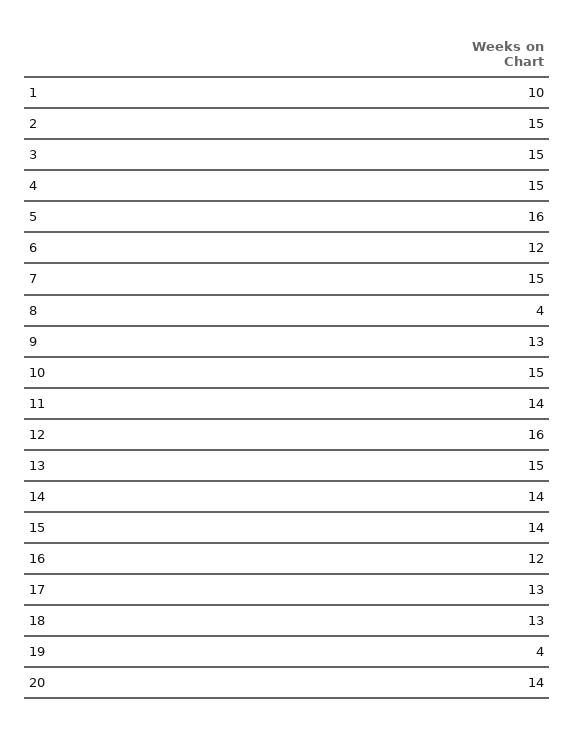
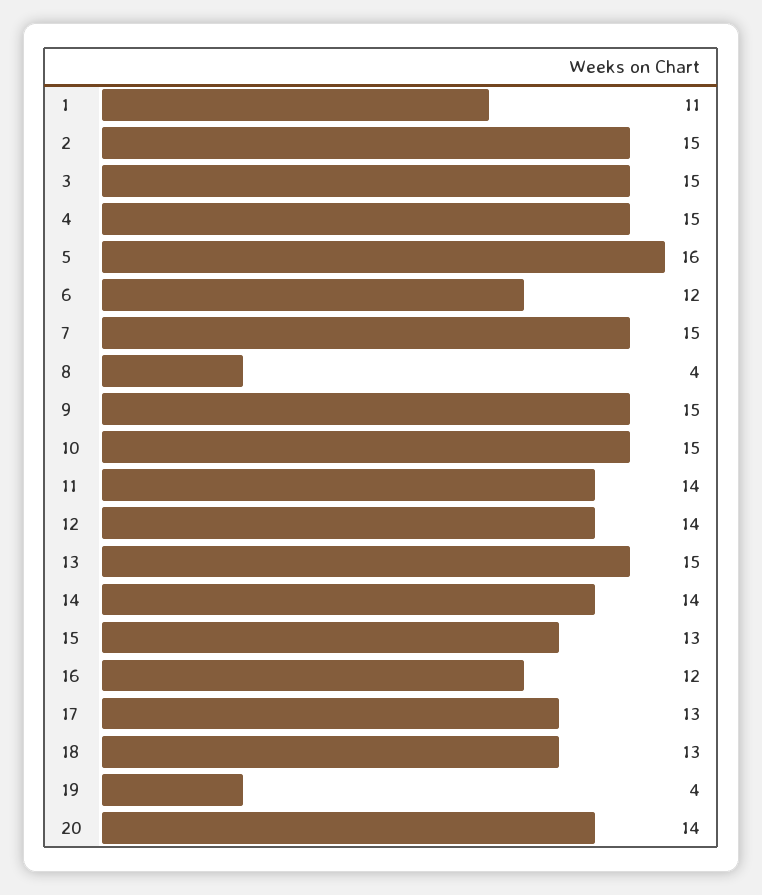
1: 10 -> 11
9: 13 -> 15
12: 16 -> 14
15: 14 -> 13

